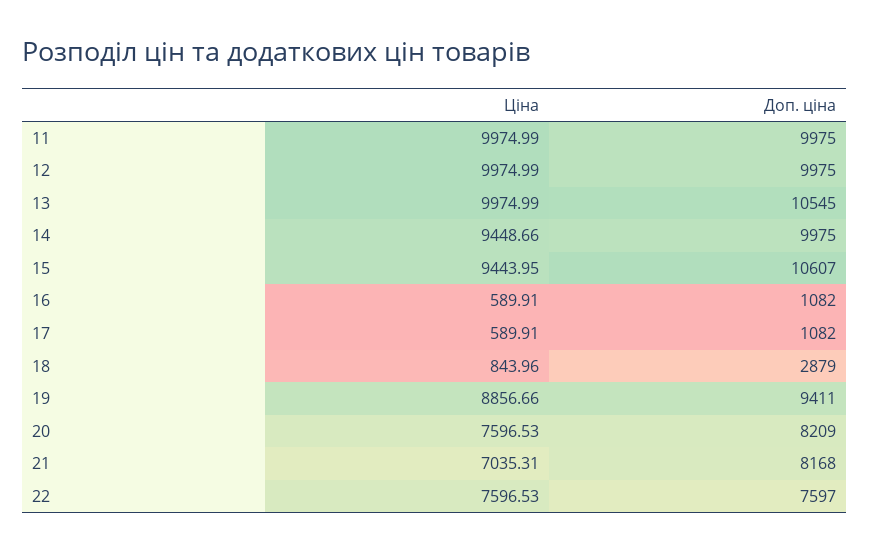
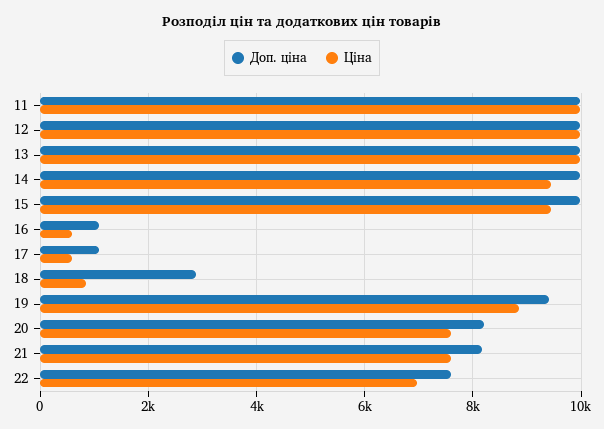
Доп. ціна, 13: 10545 -> 10000
Доп. ціна, 15: 10607 -> 10000
Ціна, 21: 7035.31 -> 7600
Ціна, 22: 7596.53 -> 7000

